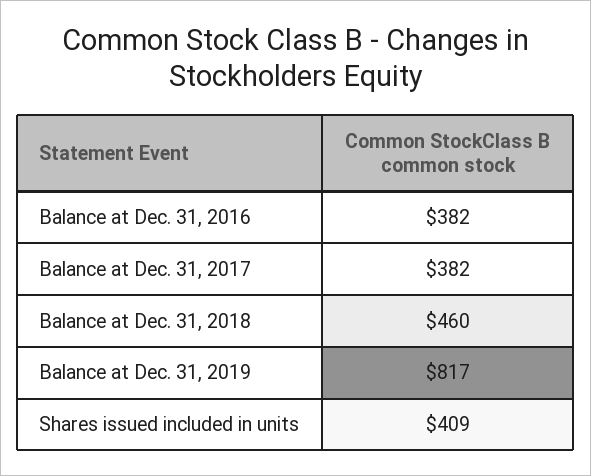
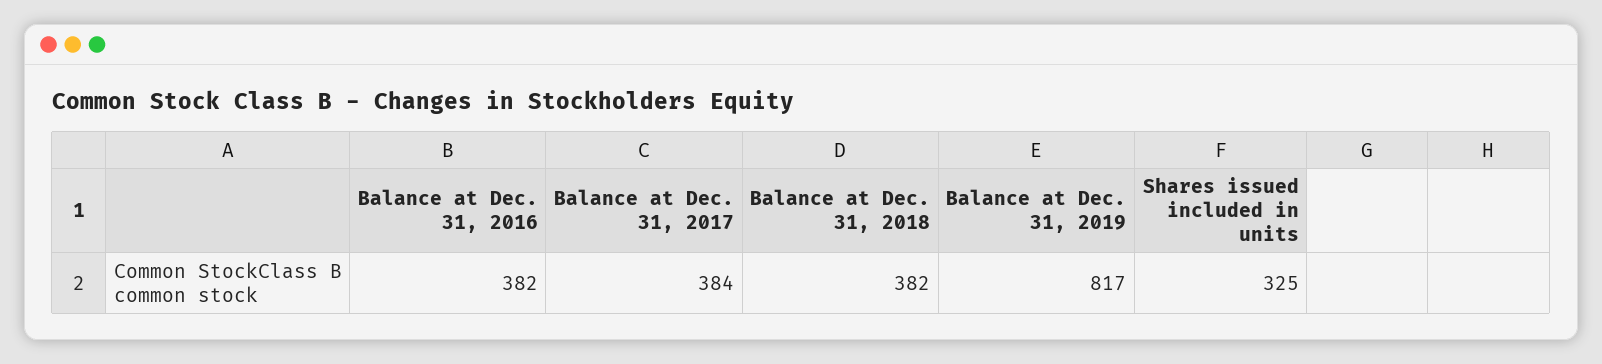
Balance at Dec. 31, 2017: 382 -> 384
Balance at Dec. 31, 2018: 460 -> 382
Shares issued included in units: 409 -> 325

